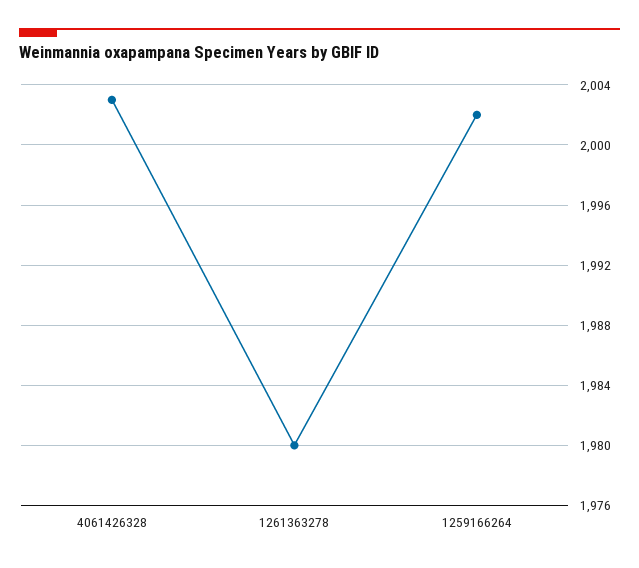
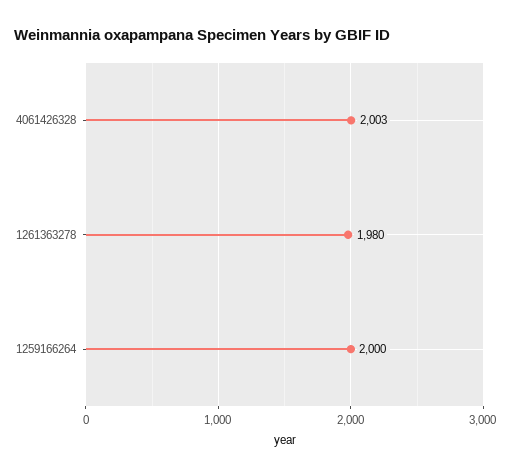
1259166264: 2002 -> 2000

